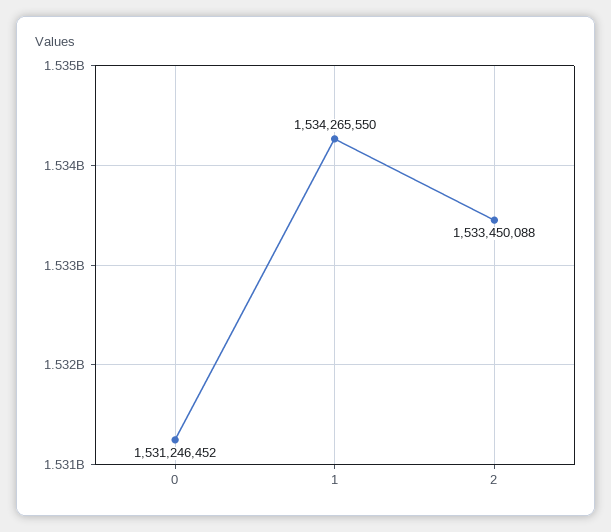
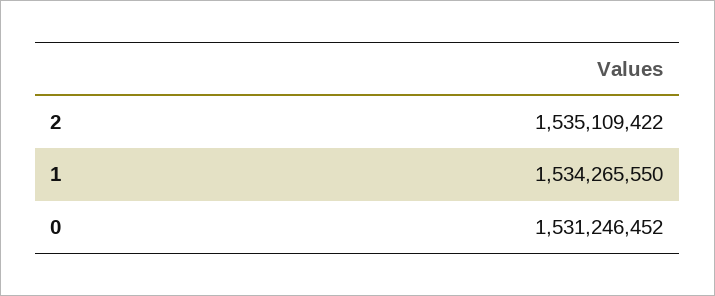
2: 1533450088 -> 1535109422

